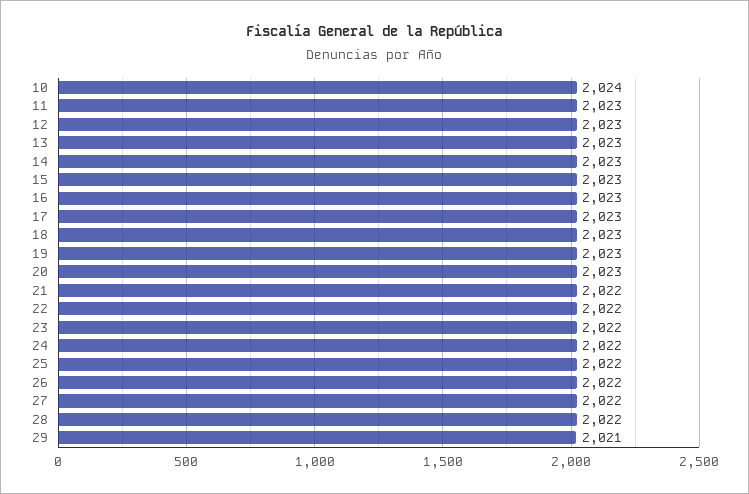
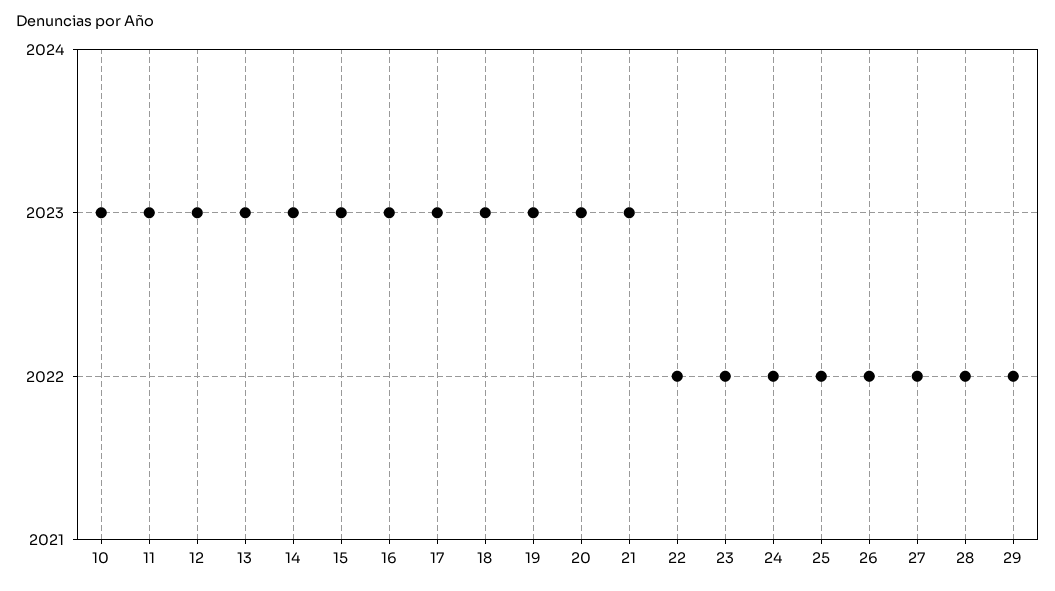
10: 2024 -> 2023
21: 2022 -> 2023
29: 2021 -> 2022

